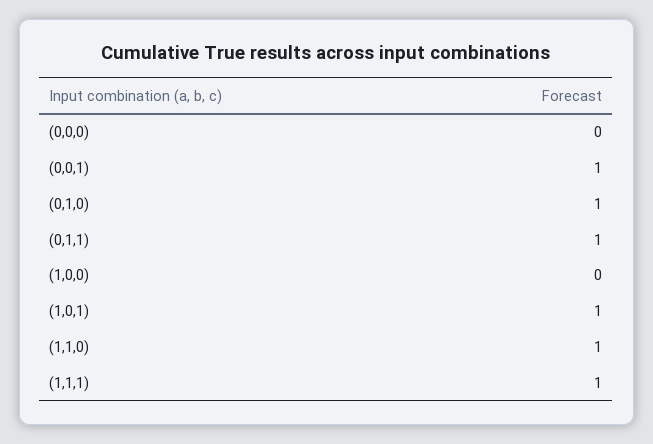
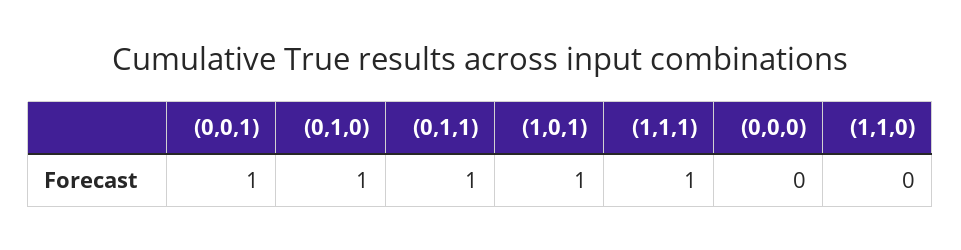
(1,0,0): 0 -> none
(1,1,0): 1 -> 0

